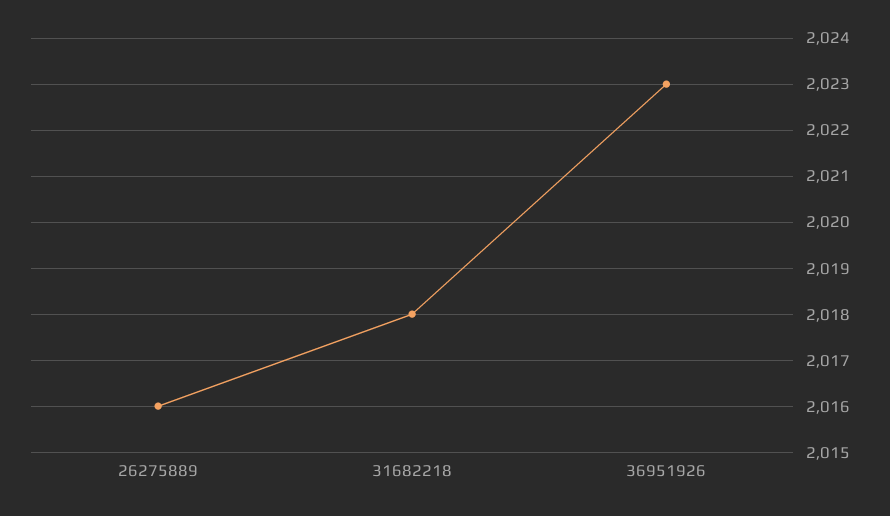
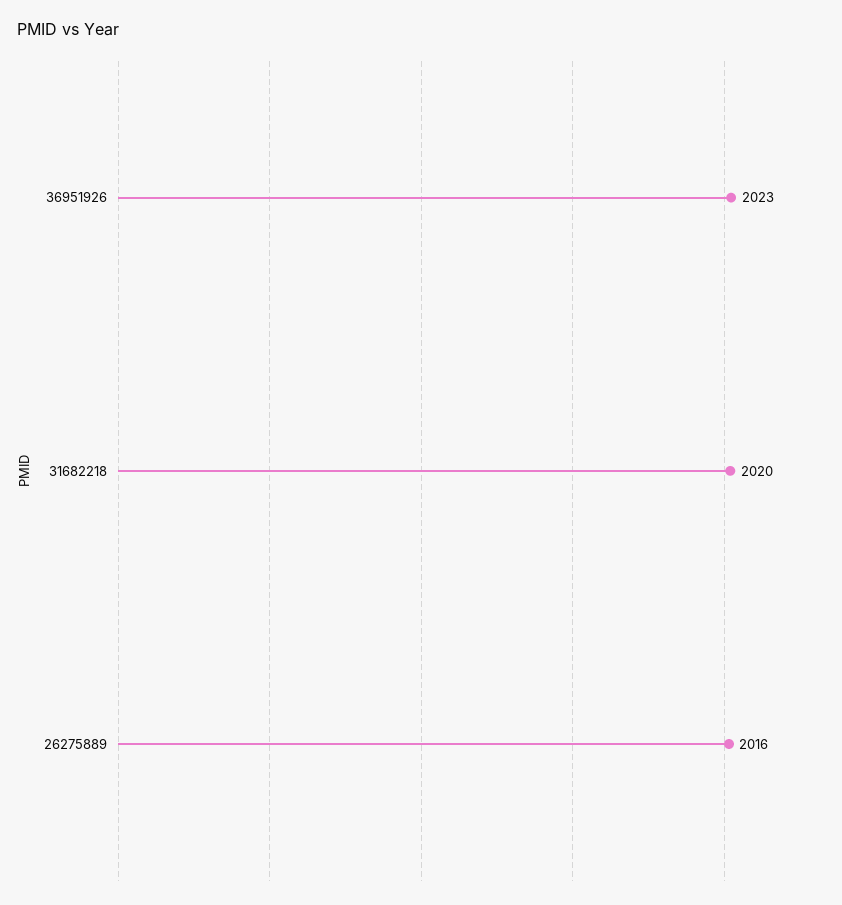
31682218: 2018 -> 2020

